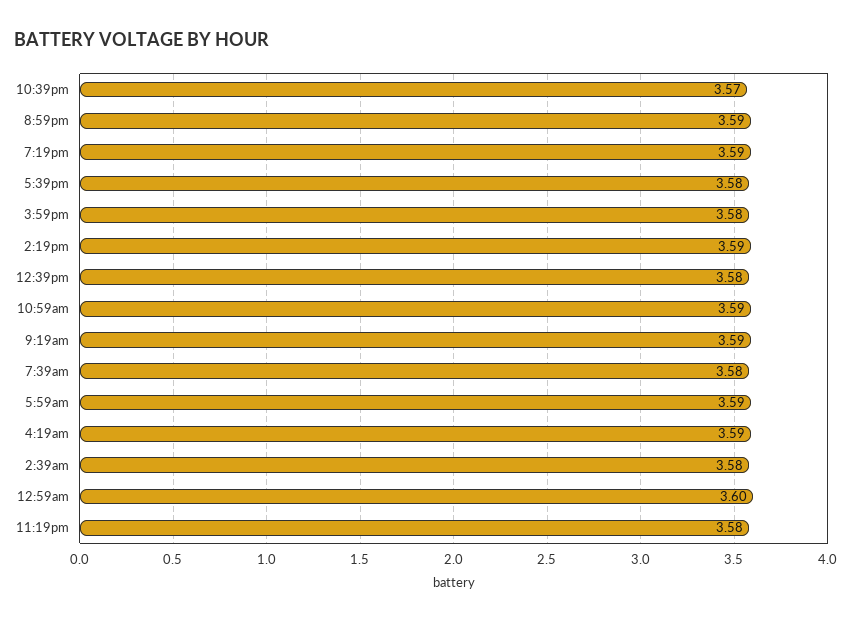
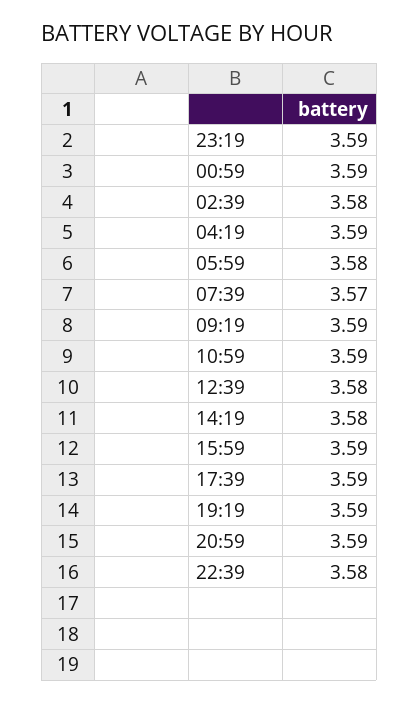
10:39pm: 3.57 -> 3.58
5:39pm: 3.58 -> 3.59
3:59pm: 3.58 -> 3.59
2:19pm: 3.59 -> 3.58
7:39am: 3.58 -> 3.57
5:59am: 3.59 -> 3.58
12:59am: 3.6 -> 3.59
11:19pm: 3.58 -> 3.59

